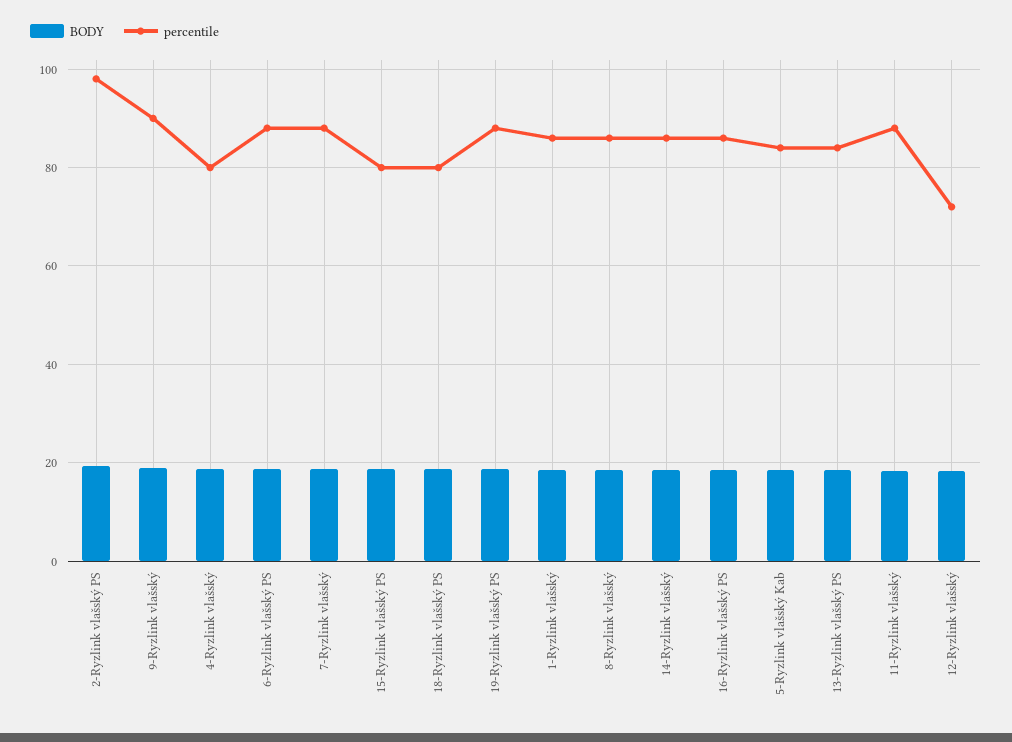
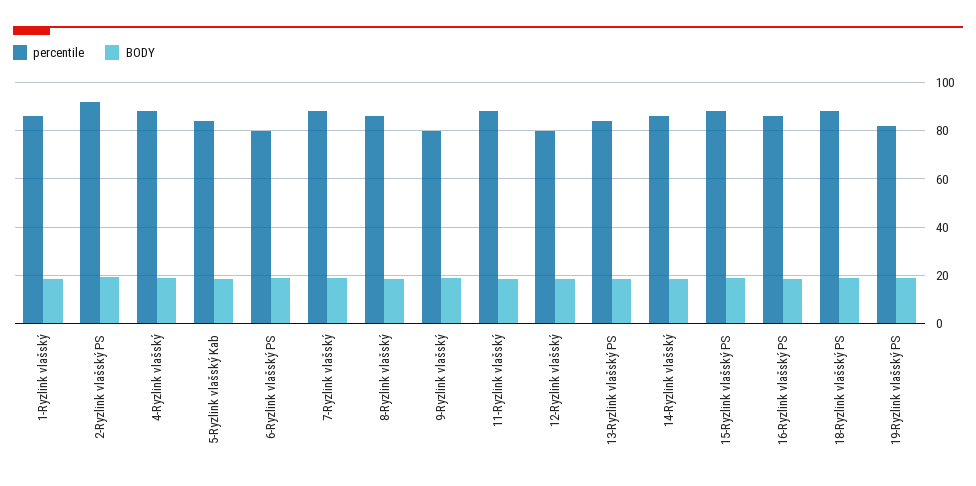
percentile, 2-Ryzlink vlašský PS: 98 -> 92.5
percentile, 9-Ryzlink vlašský: 90 -> 80
percentile, 4-Ryzlink vlašský: 80 -> 87.5
percentile, 6-Ryzlink vlašský PS: 88 -> 80
percentile, 15-Ryzlink vlašský PS: 80 -> 87.5
percentile, 18-Ryzlink vlašský PS: 80 -> 87.5
percentile, 19-Ryzlink vlašský PS: 88 -> 82.5
percentile, 12-Ryzlink vlašský: 72 -> 80

